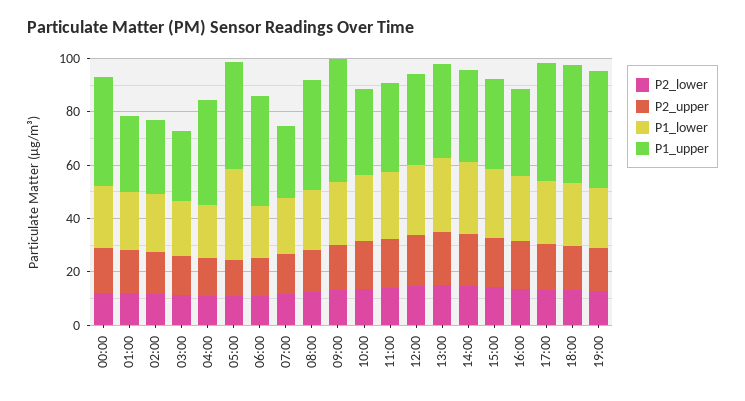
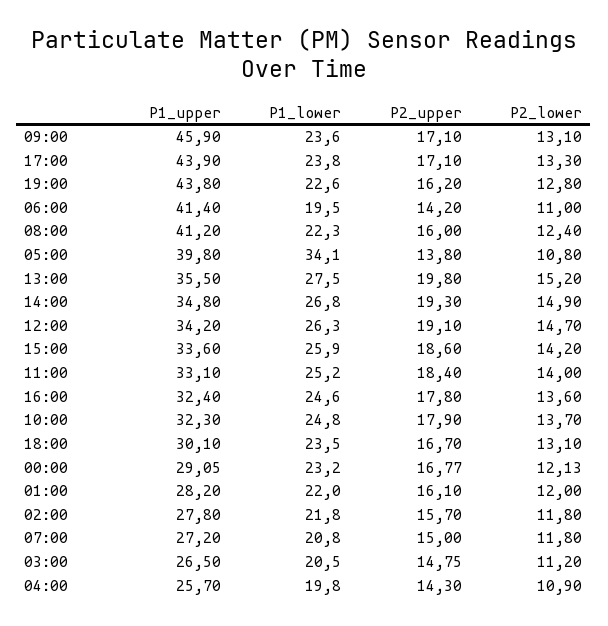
P1_upper, 00:00: 40 -> 29.05
P1_upper, 04:00: 40 -> 25.7
P1_upper, 18:00: 45 -> 30.1

